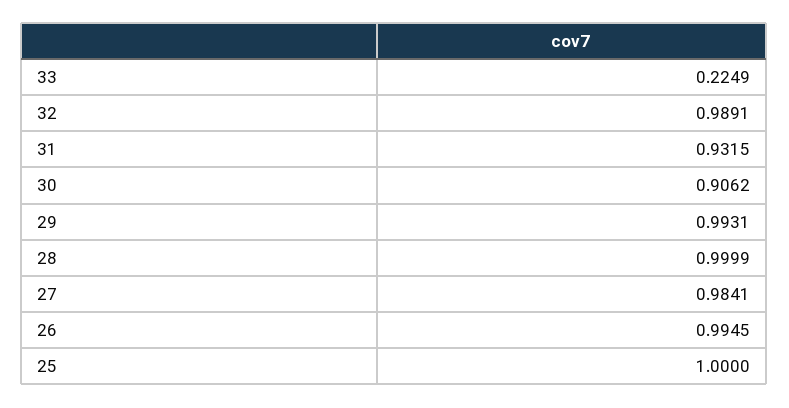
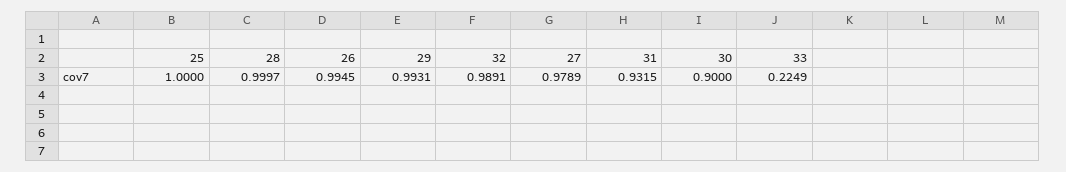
30: 0.9062 -> 0.9
28: 0.9999 -> 0.9997
27: 0.9841 -> 0.9789

